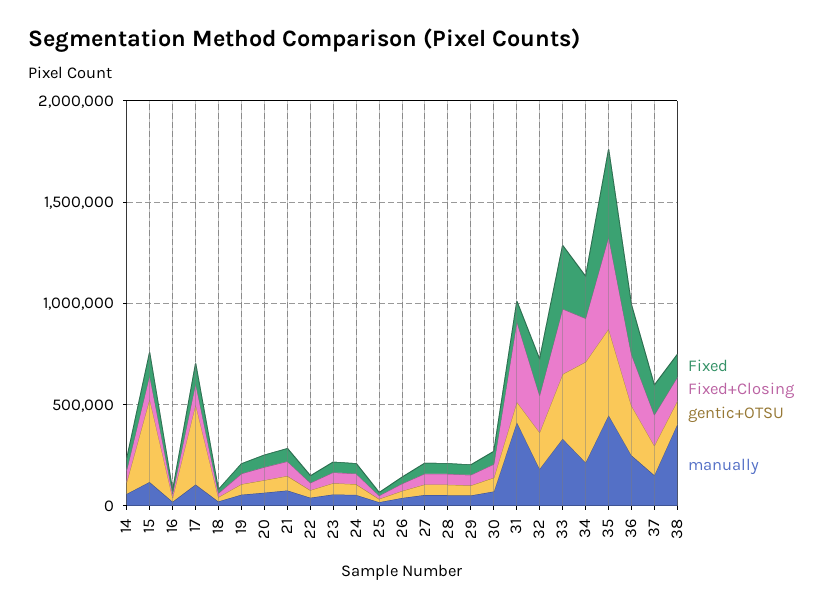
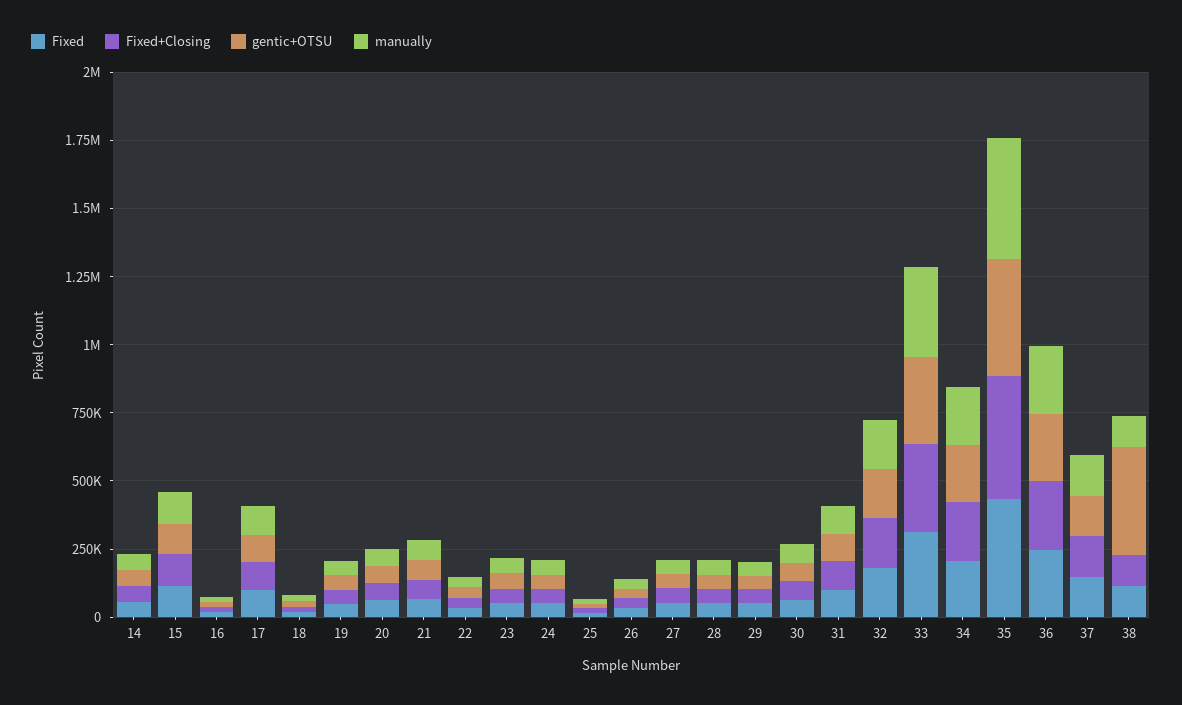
gentic+OTSU, 15: 400000 -> 100000
gentic+OTSU, 17: 400000 -> 100000
Fixed+Closing, 31: 400000 -> 100000
manually, 31: 400000 -> 100000
gentic+OTSU, 34: 500000 -> 200000
gentic+OTSU, 38: 100000 -> 400000
manually, 38: 400000 -> 100000

